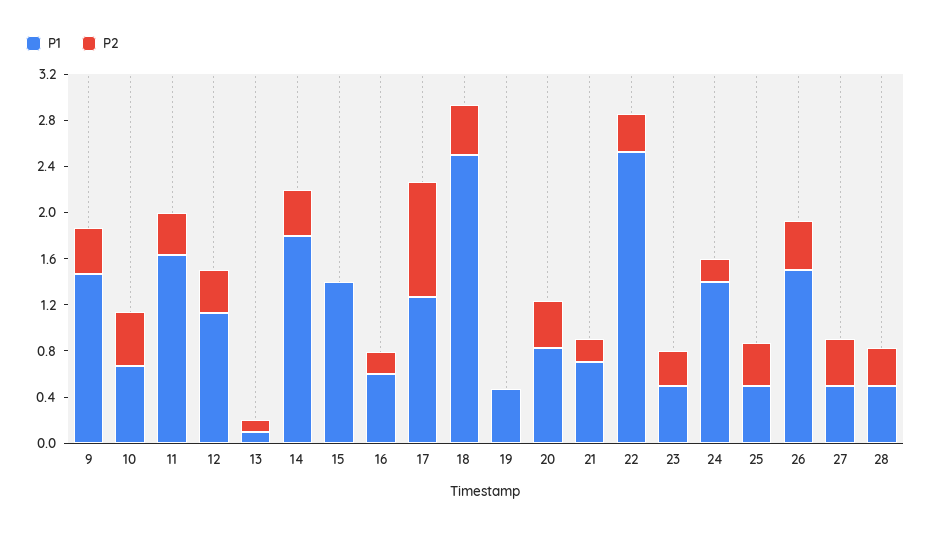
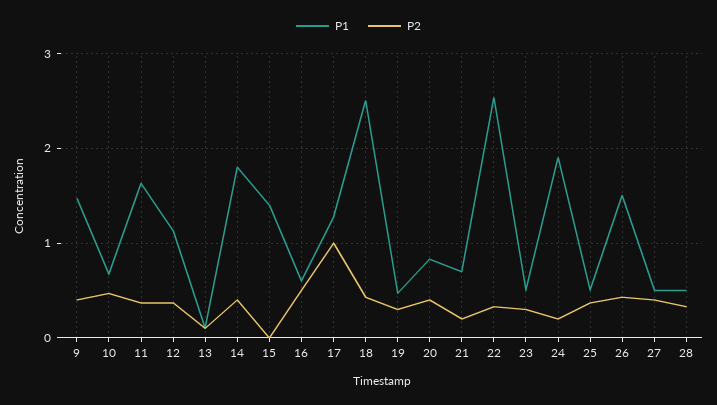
P2, 16: 0.2 -> 0.5
P2, 19: 0 -> 0.3
P1, 24: 1.4 -> 1.9

